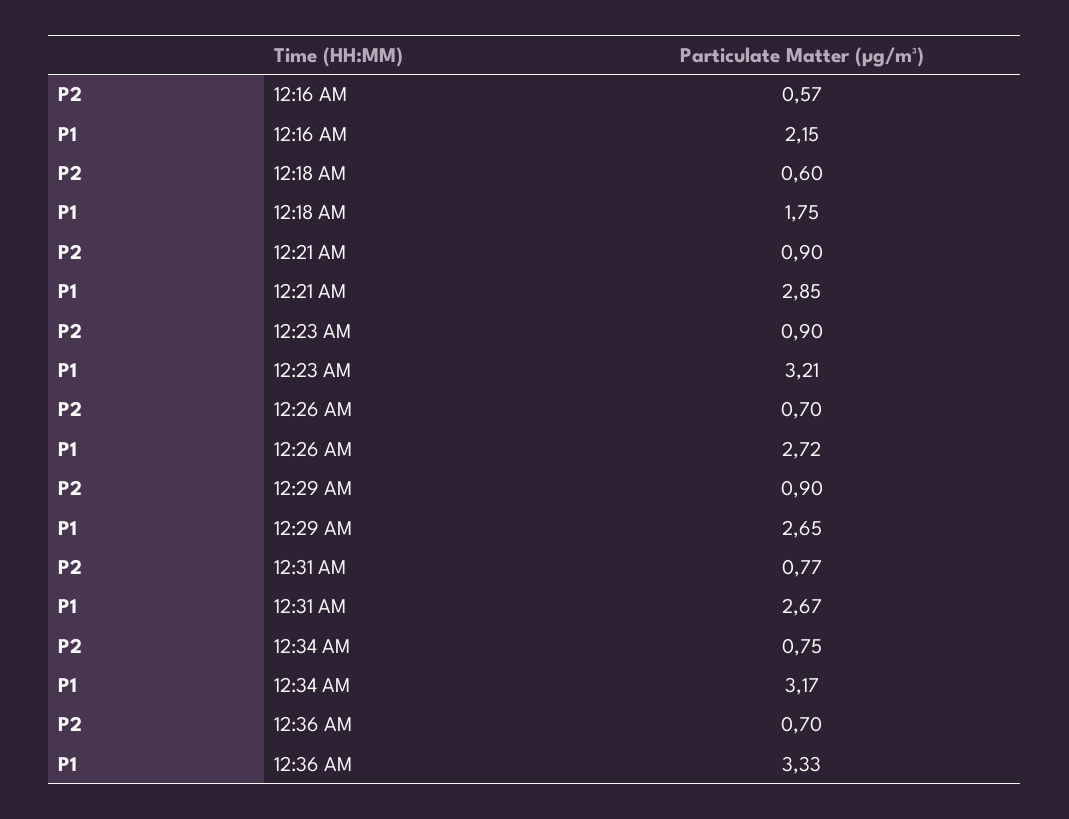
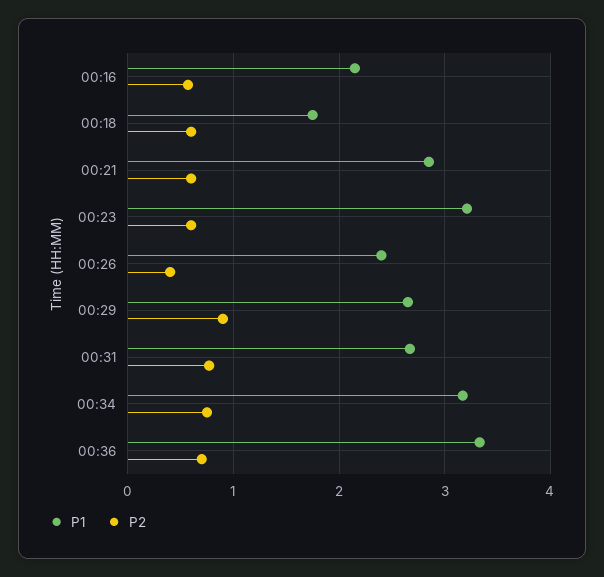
P2, 12:21 AM: 0.9 -> 0.6
P2, 12:23 AM: 0.9 -> 0.6
P2, 12:26 AM: 0.7 -> 0.4
P1, 12:26 AM: 2.72 -> 2.4

